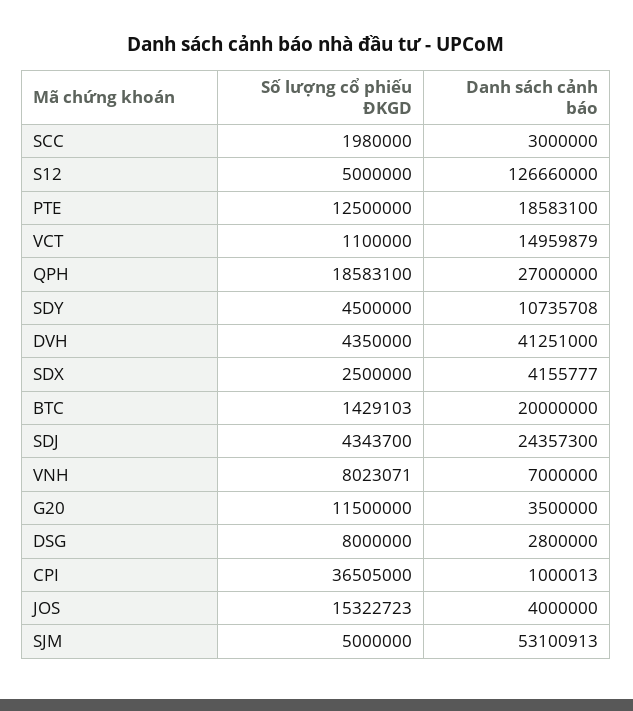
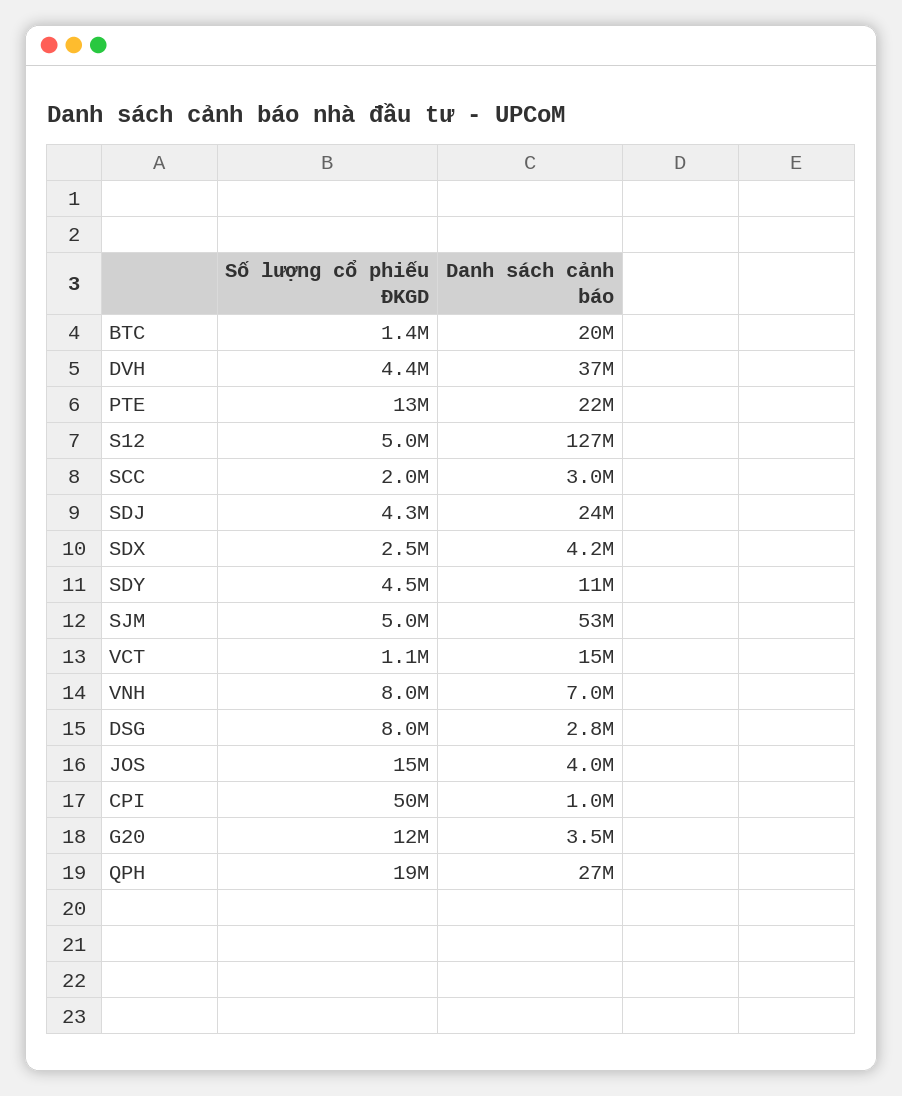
Danh sách cảnh báo, PTE: 18583100 -> 22000000
Danh sách cảnh báo, DVH: 41251000 -> 37000000
Số lượng cổ phiếu ĐKGD, CPI: 36505000 -> 50000000

